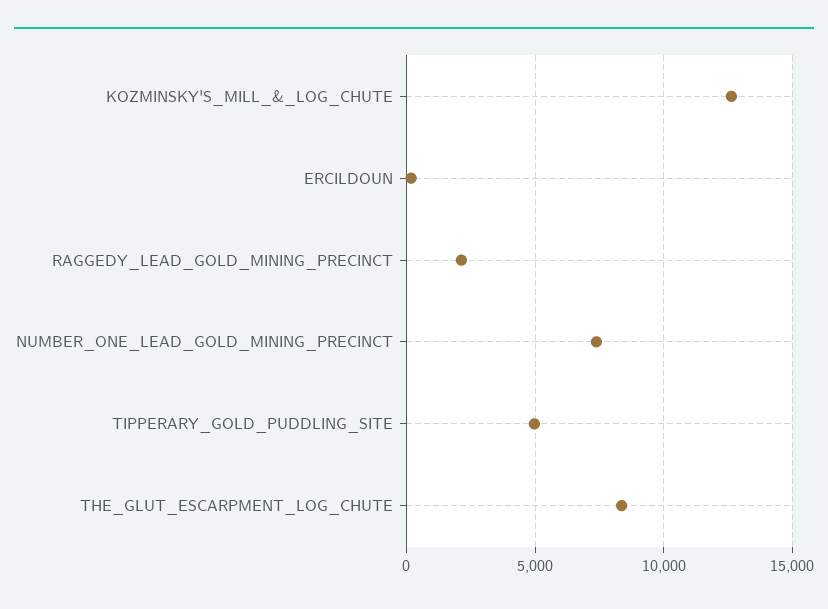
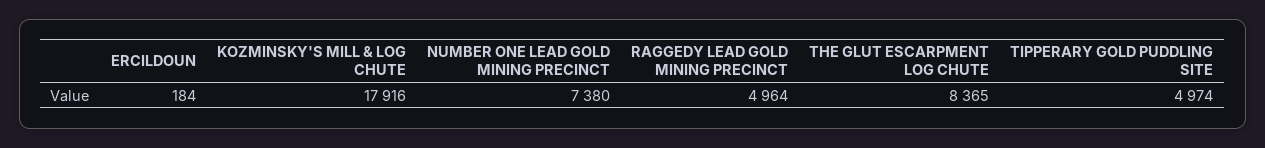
KOZMINSKY'S_MILL_&_LOG_CHUTE: 12500 -> 17916
RAGGEDY_LEAD_GOLD_MINING_PRECINCT: 2000 -> 4964

